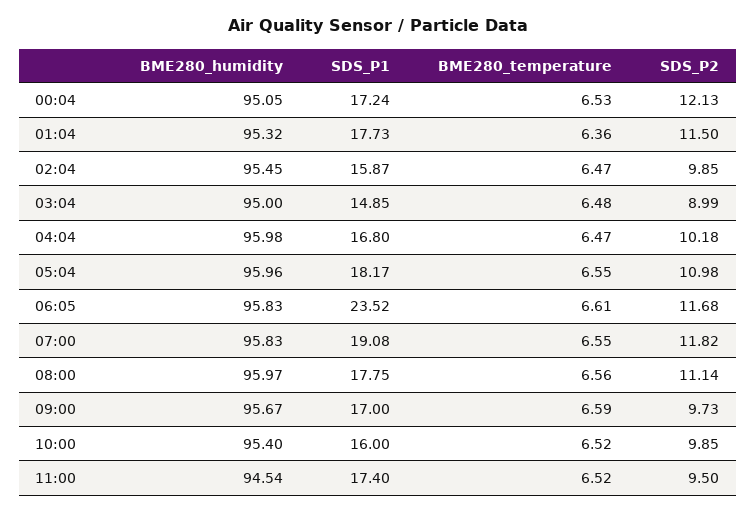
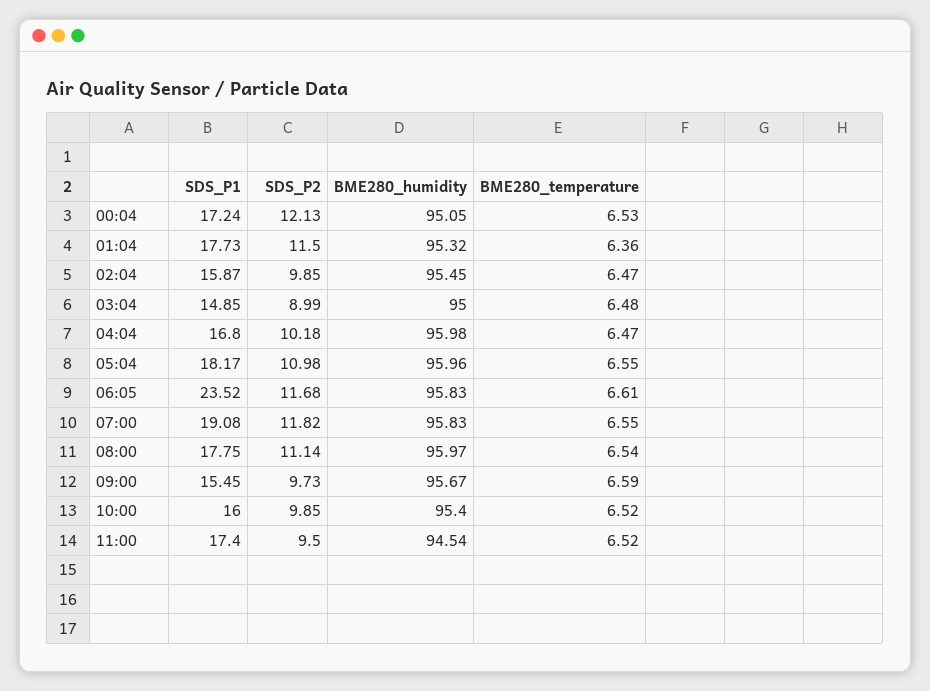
BME280_temperature, 08:00: 6.56 -> 6.54
SDS_P1, 09:00: 17 -> 15.45

